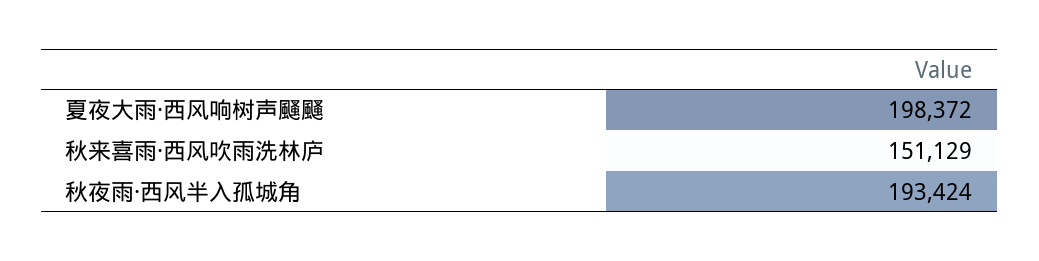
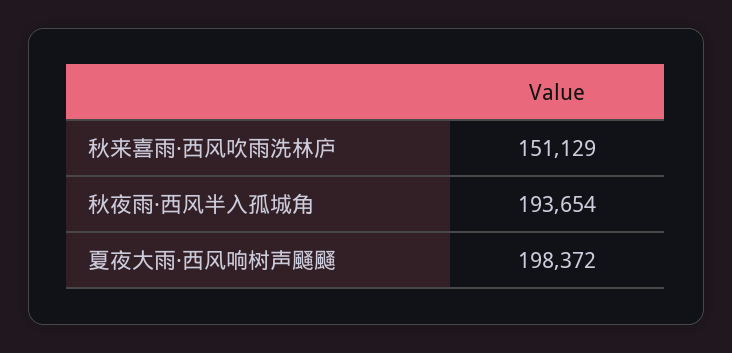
秋夜雨·西风半入孤城角: 193424 -> 193654

